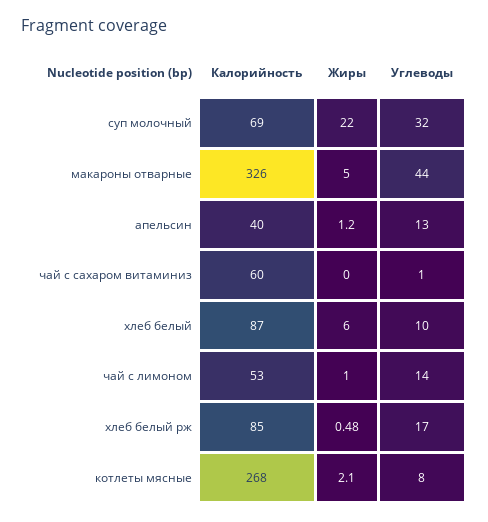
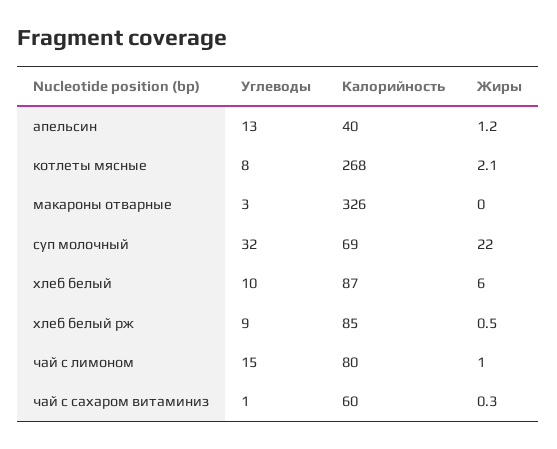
Жиры, макароны отварные: 5 -> 0
Углеводы, макароны отварные: 44 -> 3
Жиры, чай с сахаром витаминиз: 0 -> 0.3
Калорийность, чай с лимоном: 53 -> 80
Углеводы, чай с лимоном: 14 -> 15
Углеводы, хлеб белый рж: 17 -> 9

